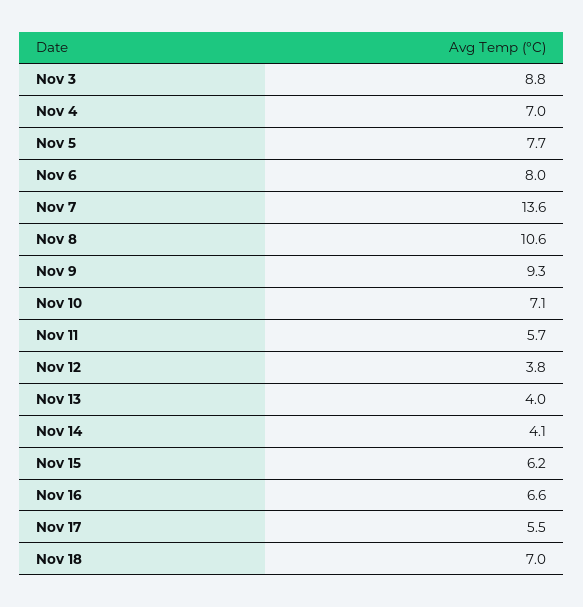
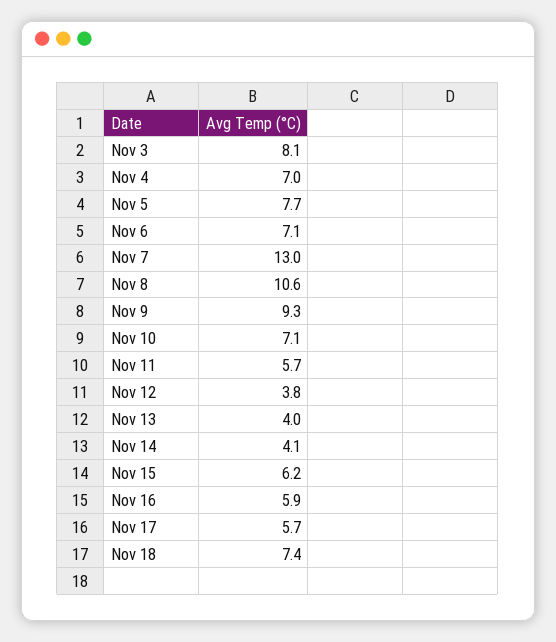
Nov 3: 8.8 -> 8.1
Nov 6: 8 -> 7.1
Nov 7: 13.6 -> 13
Nov 16: 6.6 -> 5.9
Nov 17: 5.5 -> 5.7
Nov 18: 7 -> 7.4

